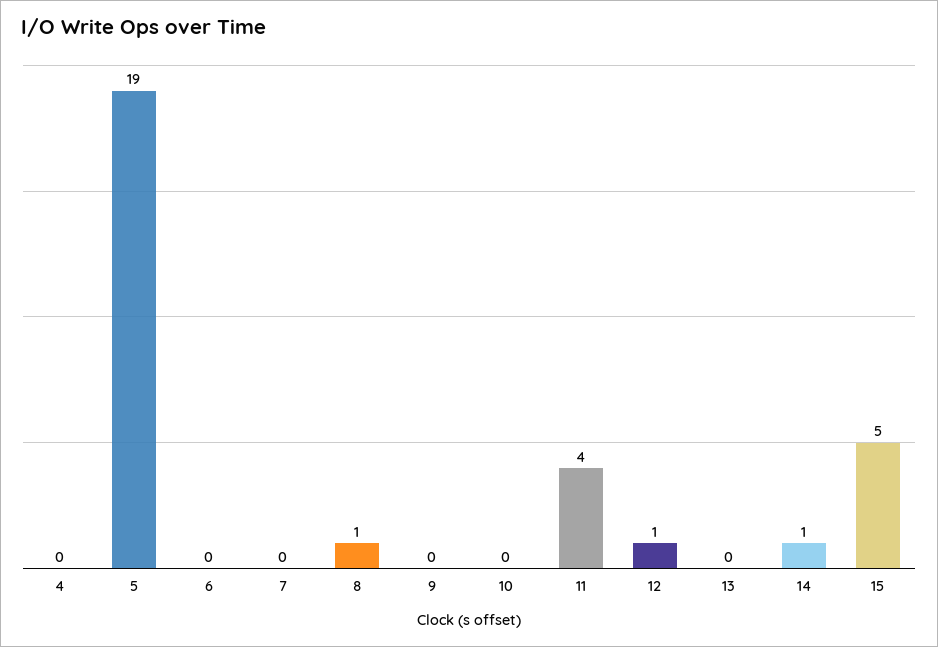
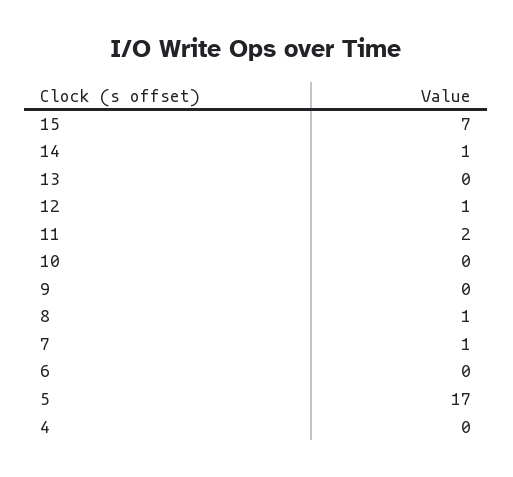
5: 19 -> 17
7: 0 -> 1
11: 4 -> 2
15: 5 -> 7

